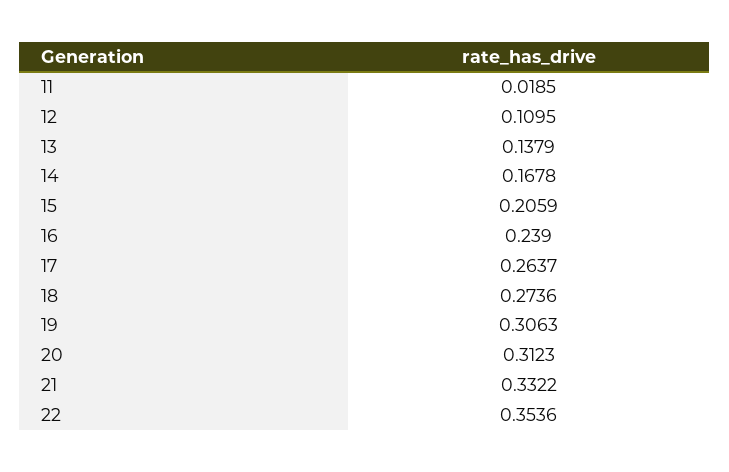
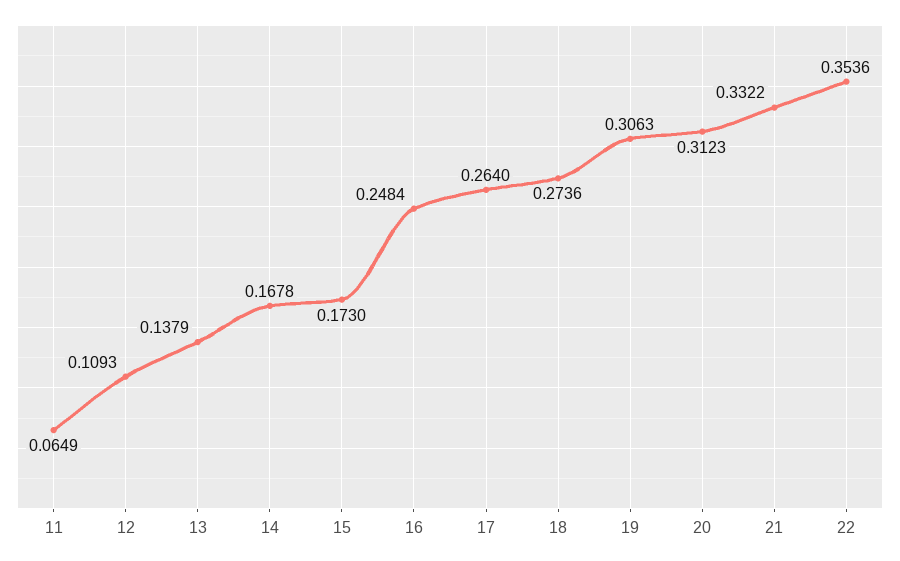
11: 0.0185 -> 0.0649
12: 0.1095 -> 0.1093
15: 0.2059 -> 0.173
16: 0.239 -> 0.2484
17: 0.2637 -> 0.264

